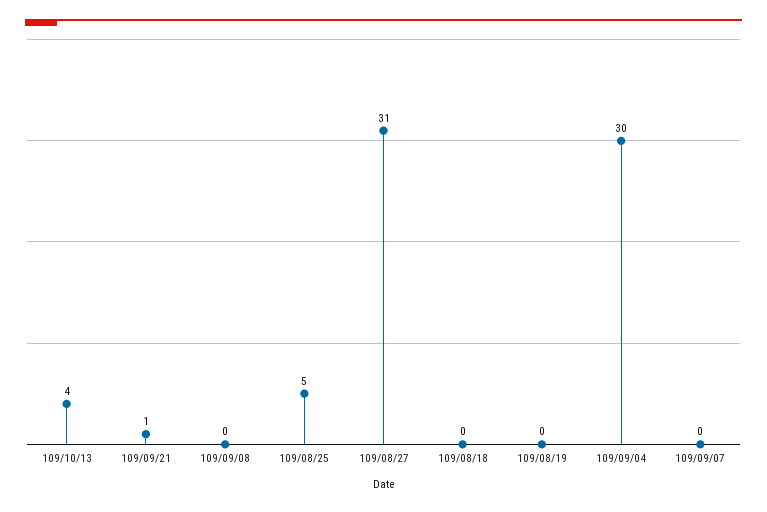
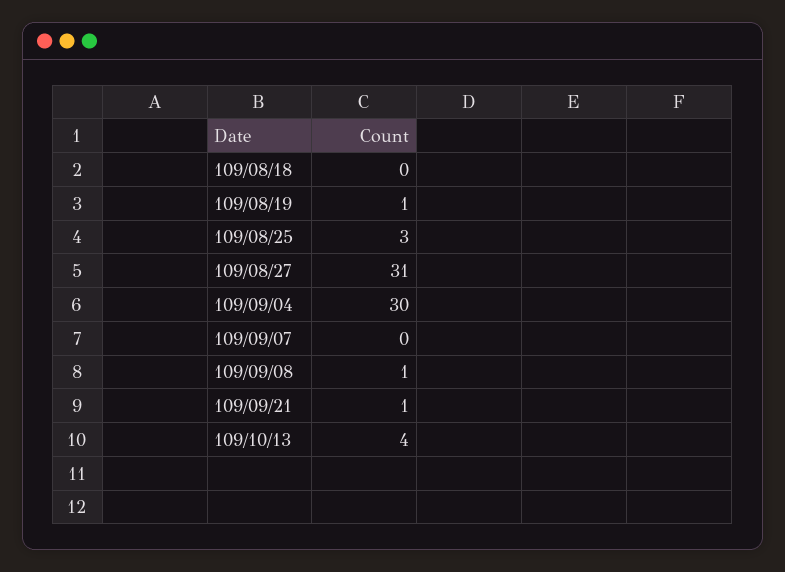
109/09/08: 0 -> 1
109/08/25: 5 -> 3
109/08/19: 0 -> 1

